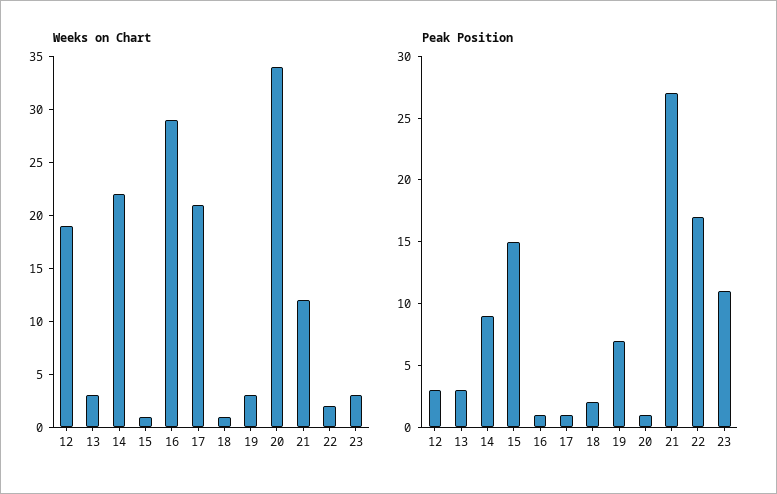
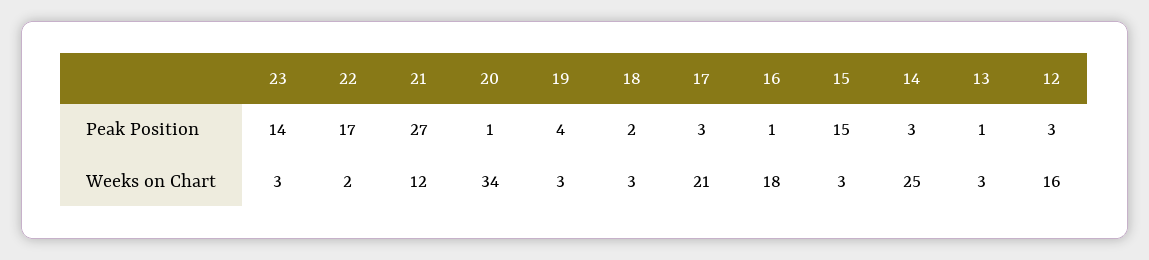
Weeks on Chart, 12: 19 -> 16
Weeks on Chart, 14: 22 -> 25
Weeks on Chart, 15: 1 -> 3
Weeks on Chart, 16: 29 -> 18
Weeks on Chart, 18: 1 -> 3
Peak Position, 13: 3 -> 1
Peak Position, 14: 9 -> 3
Peak Position, 17: 1 -> 3
Peak Position, 19: 7 -> 4
Peak Position, 23: 11 -> 14

